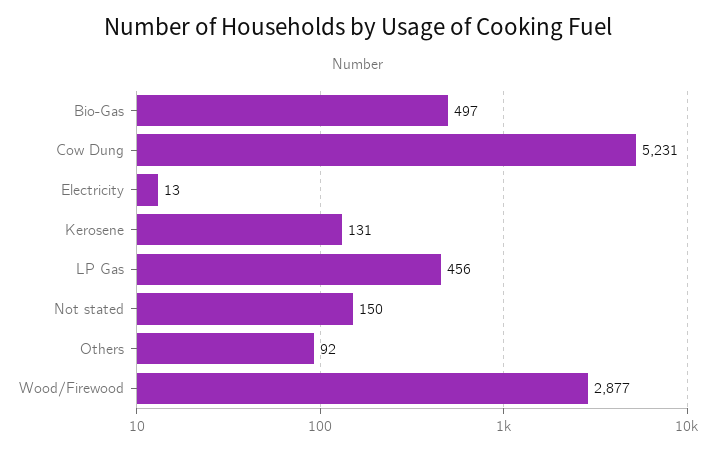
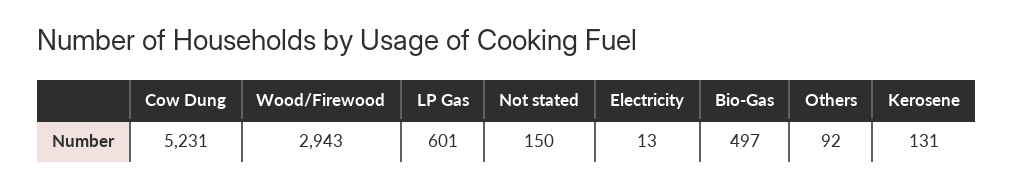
LP Gas: 456 -> 601
Wood/Firewood: 2877 -> 2943

